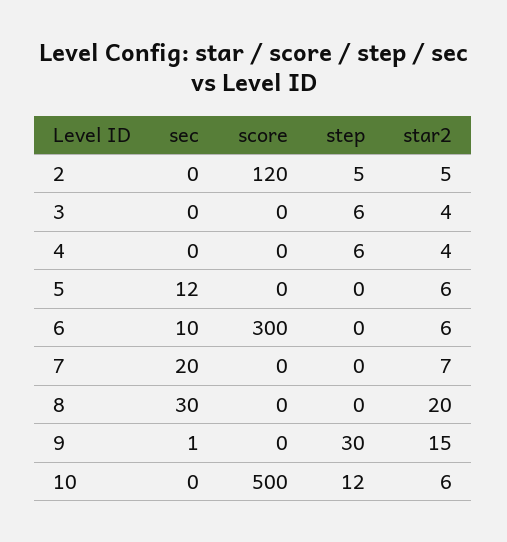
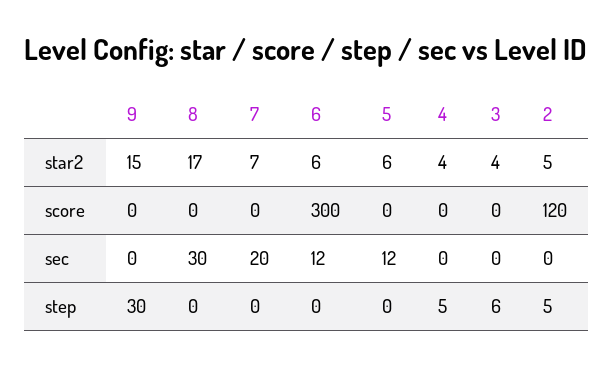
step, 4: 6 -> 5
sec, 6: 10 -> 12
star2, 8: 20 -> 17
sec, 9: 1 -> 0
sec, 10: 0 -> none
score, 10: 500 -> none
step, 10: 12 -> none
star2, 10: 6 -> none

